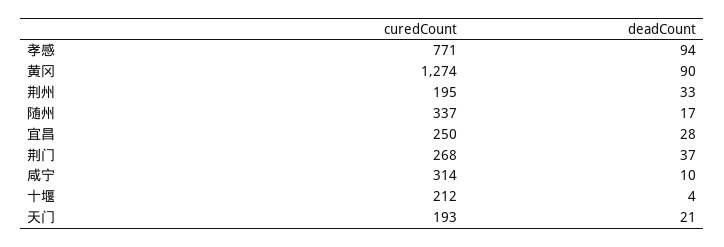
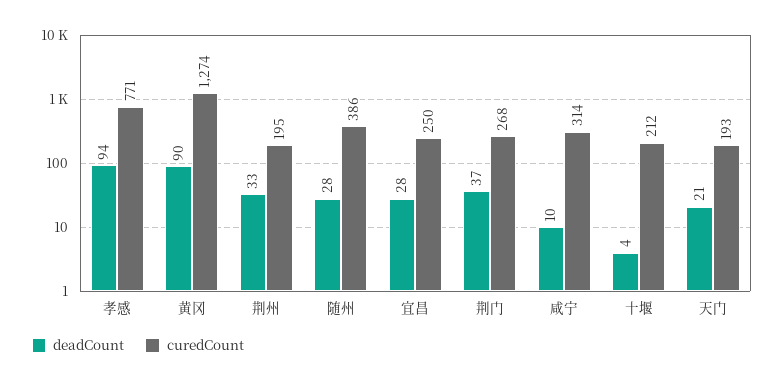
curedCount, 随州: 337 -> 386
deadCount, 随州: 17 -> 28

